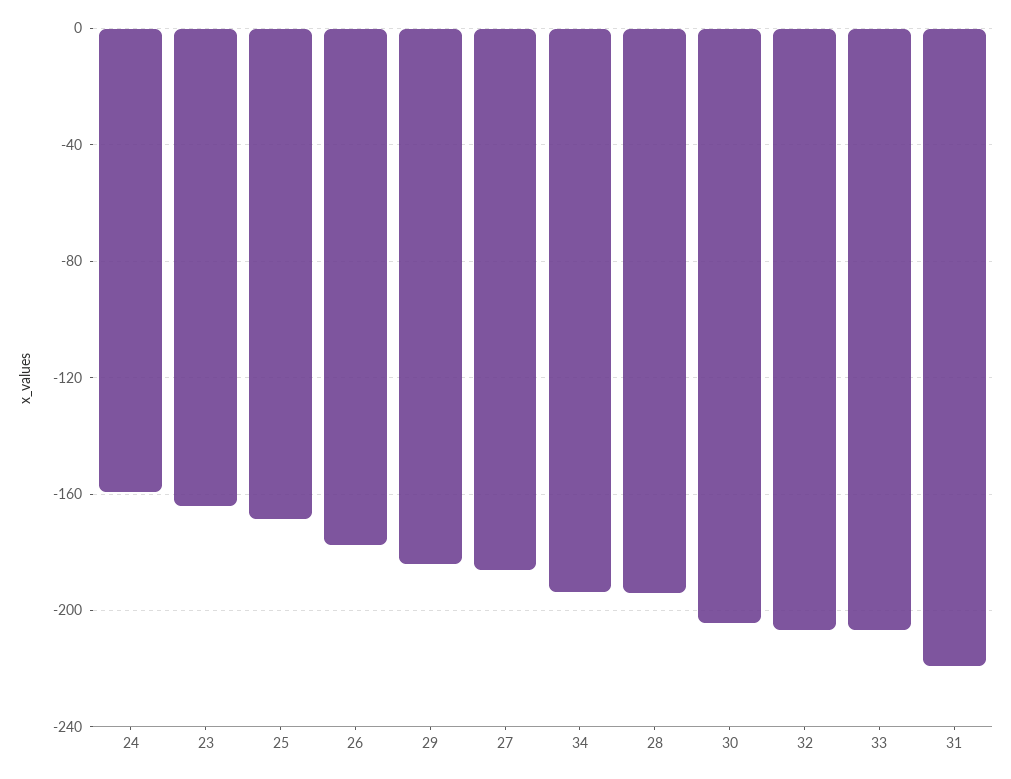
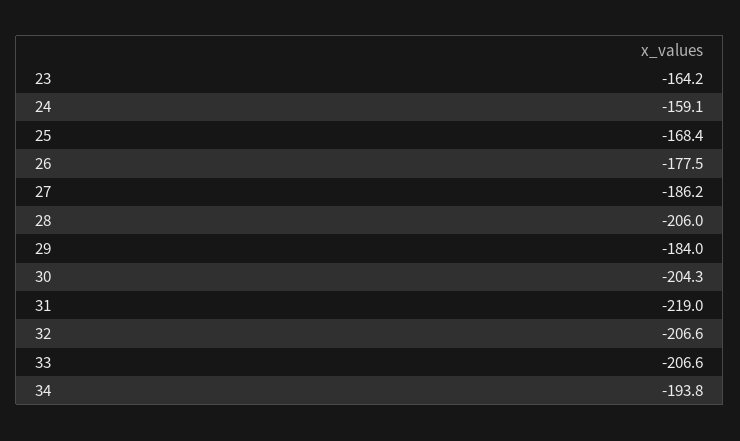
28: -195 -> -206

